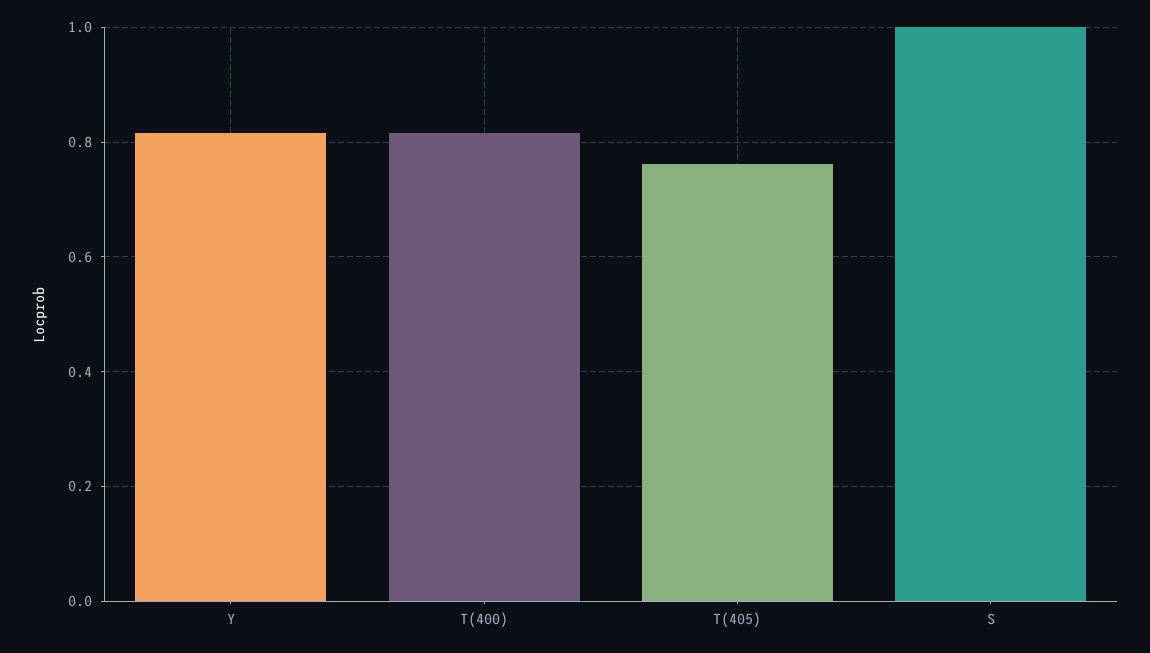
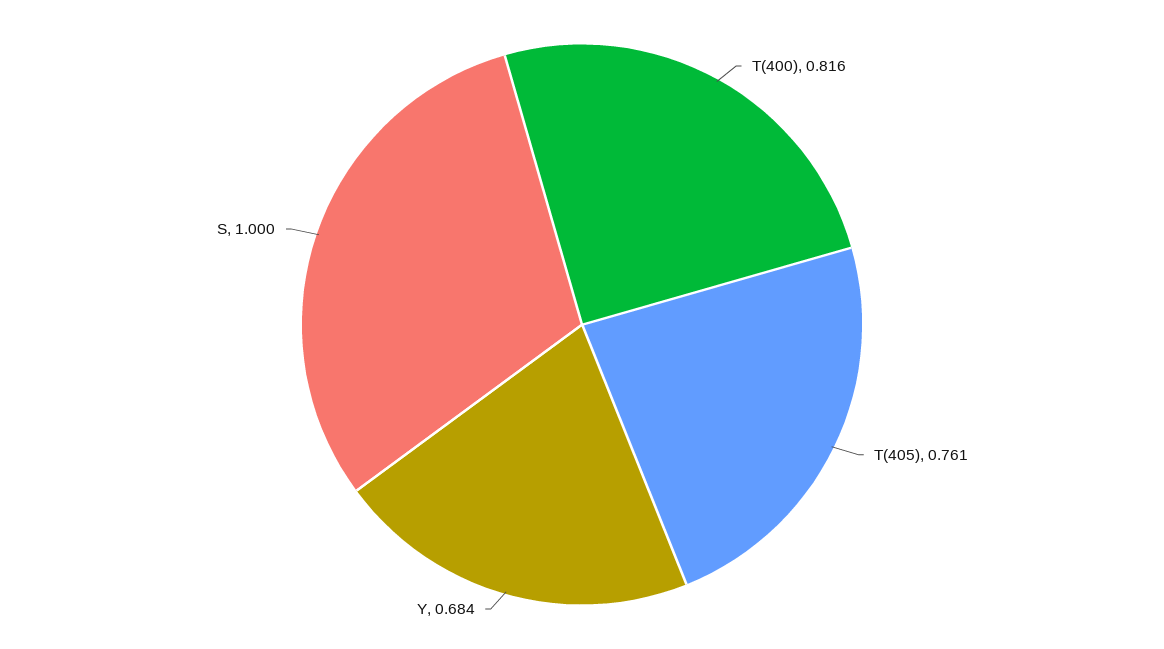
Y: 0.82 -> 0.684

